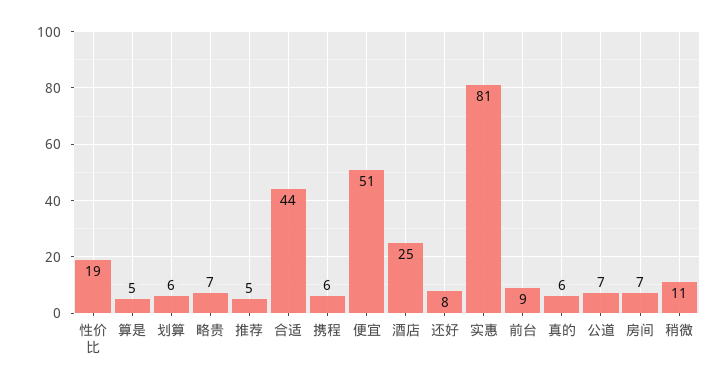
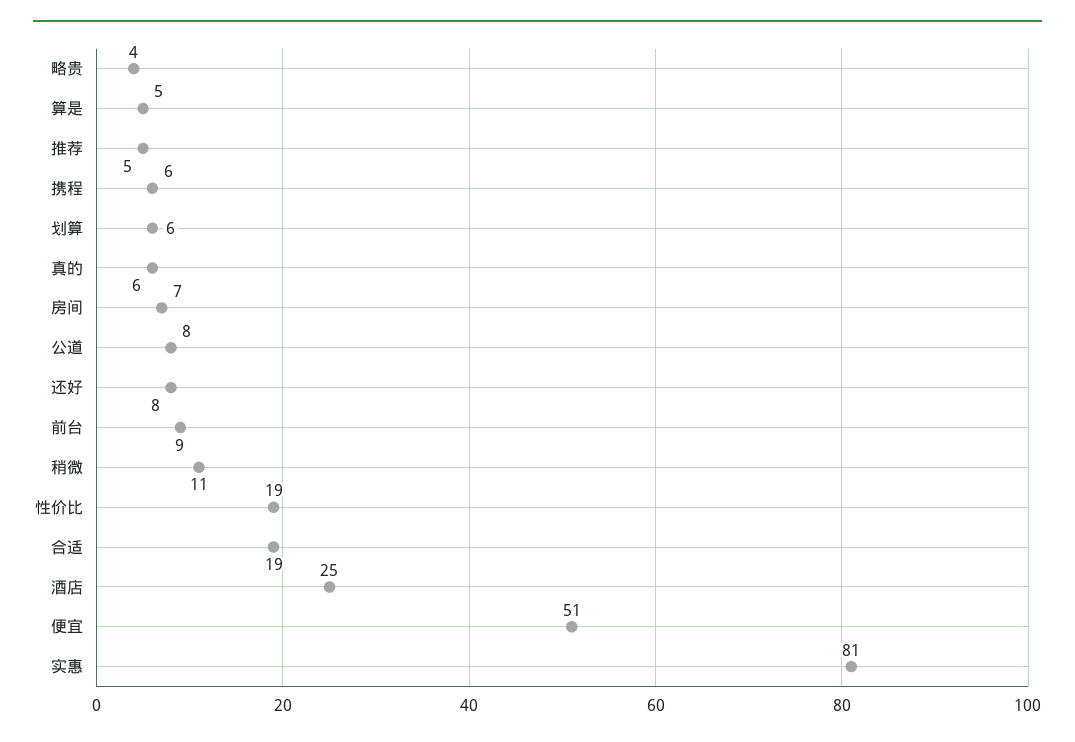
略贵: 7 -> 4
合适: 44 -> 19
公道: 7 -> 8

